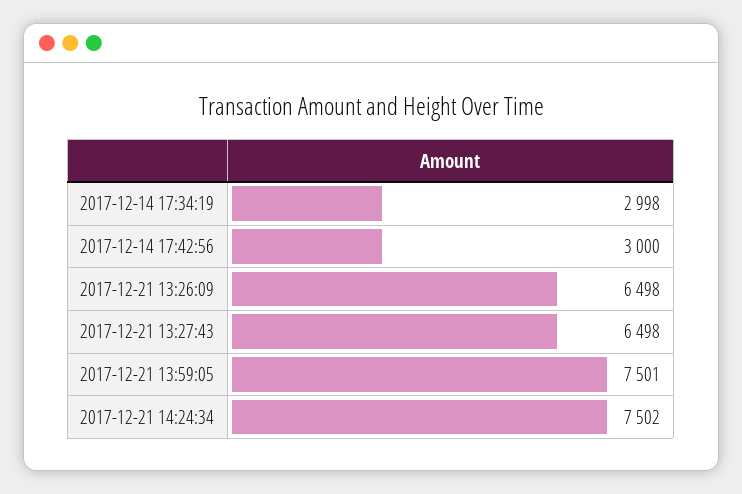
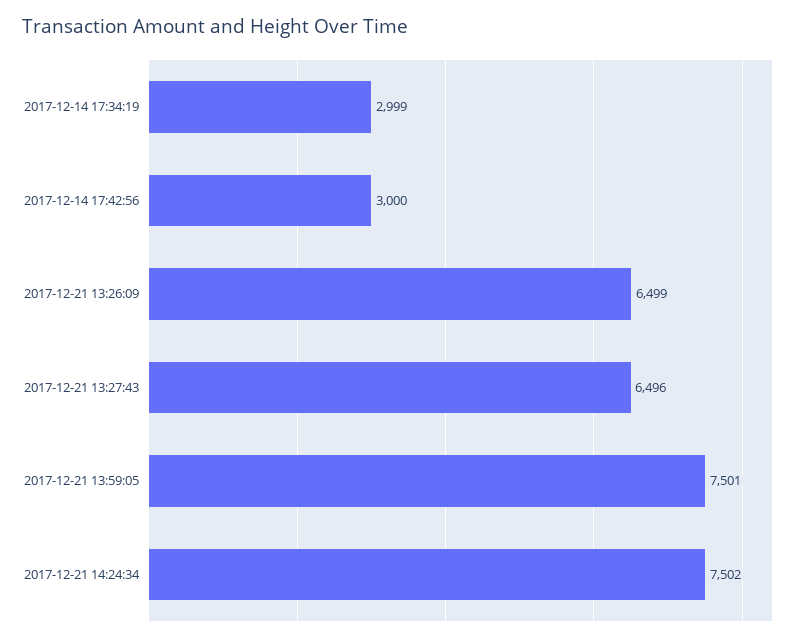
2017-12-14 17:34:19: 2998 -> 2999
2017-12-21 13:26:09: 6498 -> 6499
2017-12-21 13:27:43: 6498 -> 6496

